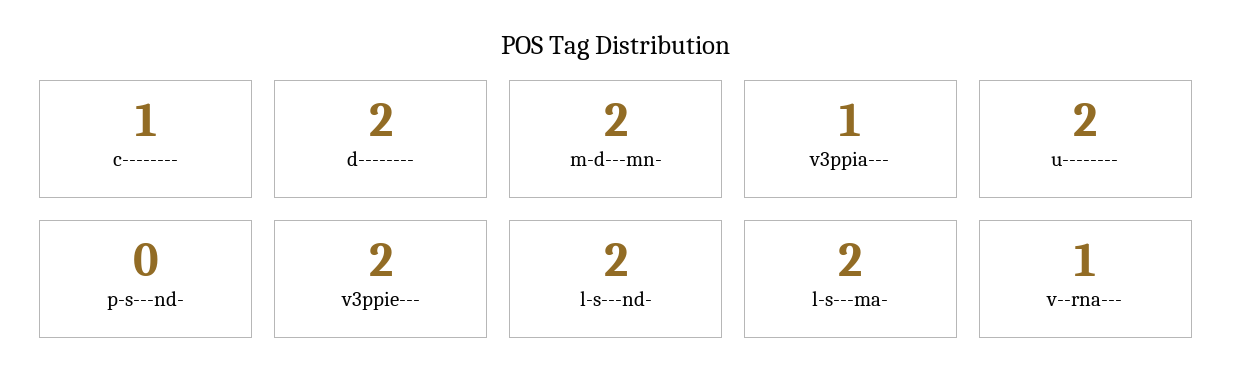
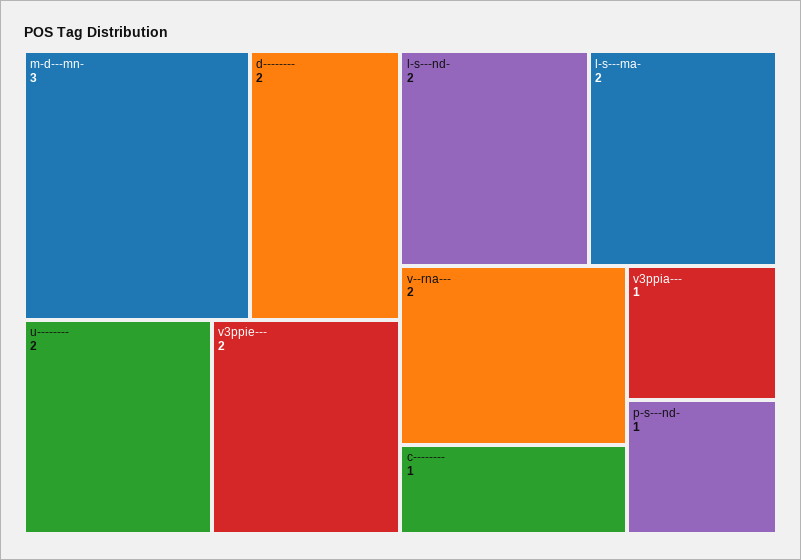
m-d---mn-: 2 -> 3
p-s---nd-: 0 -> 1
v--rna---: 1 -> 2

